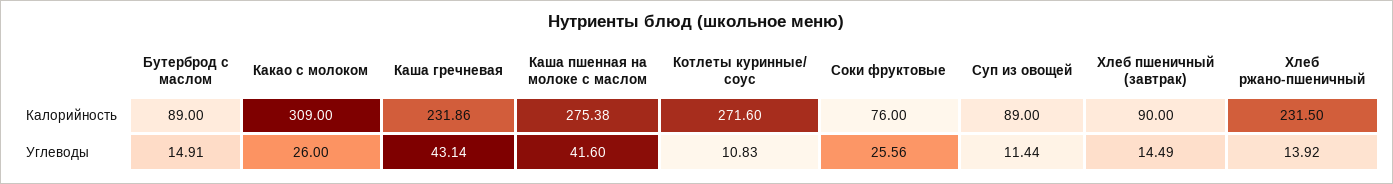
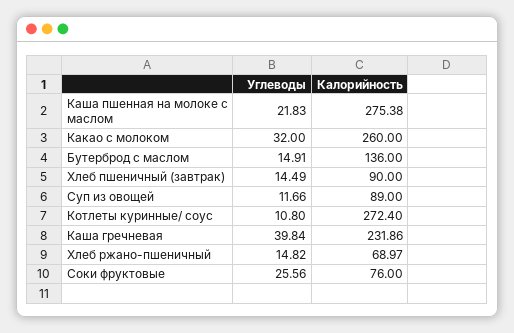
Бутерброд с маслом, Калорийность: 89 -> 136
Какао с молоком, Калорийность: 309 -> 260
Котлеты куринные/ соус, Калорийность: 271.6 -> 272.4
Хлеб ржано-пшеничный, Калорийность: 231.5 -> 68.97
Какао с молоком, Углеводы: 26 -> 32
Каша гречневая, Углеводы: 43.14 -> 39.84
Каша пшенная на молоке с маслом, Углеводы: 41.6 -> 21.83
Котлеты куринные/ соус, Углеводы: 10.83 -> 10.8
Суп из овощей, Углеводы: 11.44 -> 11.66
Хлеб ржано-пшеничный, Углеводы: 13.92 -> 14.82

